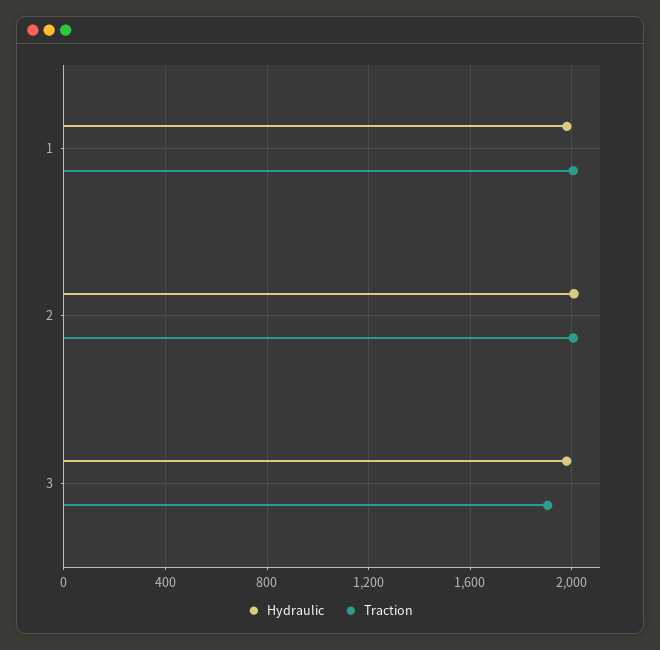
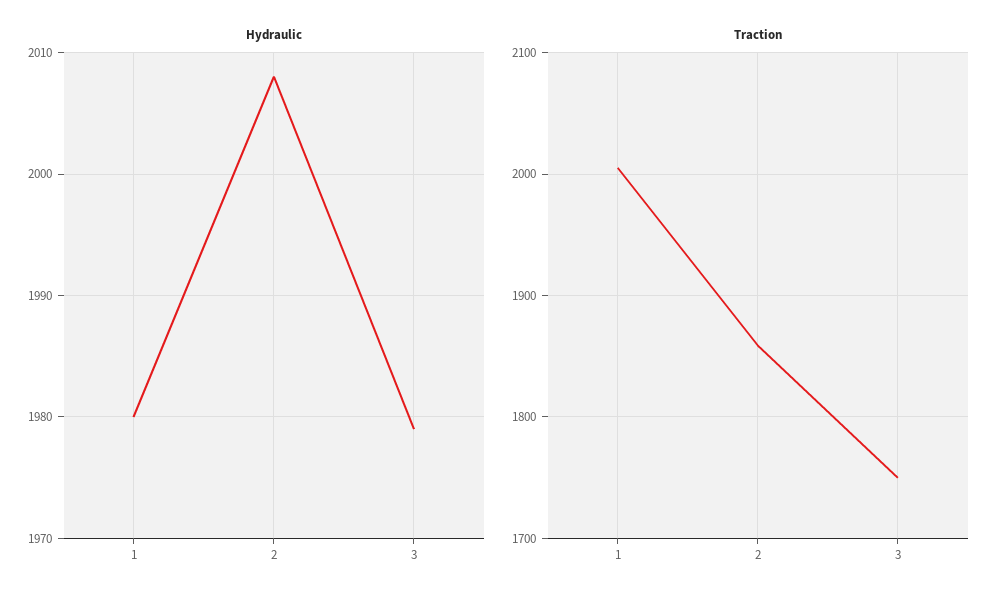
Traction, 2: 2000 -> 1860
Traction, 3: 1900 -> 1750

